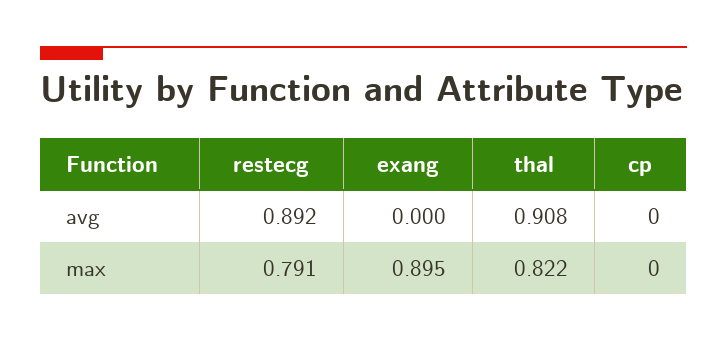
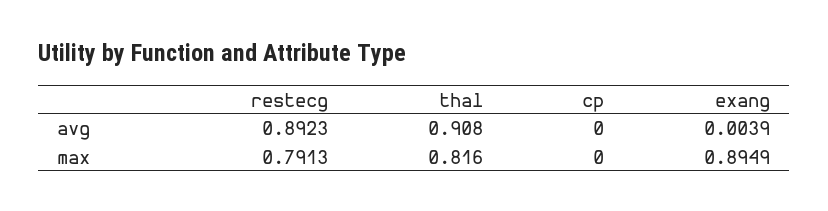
exang, avg: 0 -> 0.0039
thal, max: 0.822 -> 0.816

